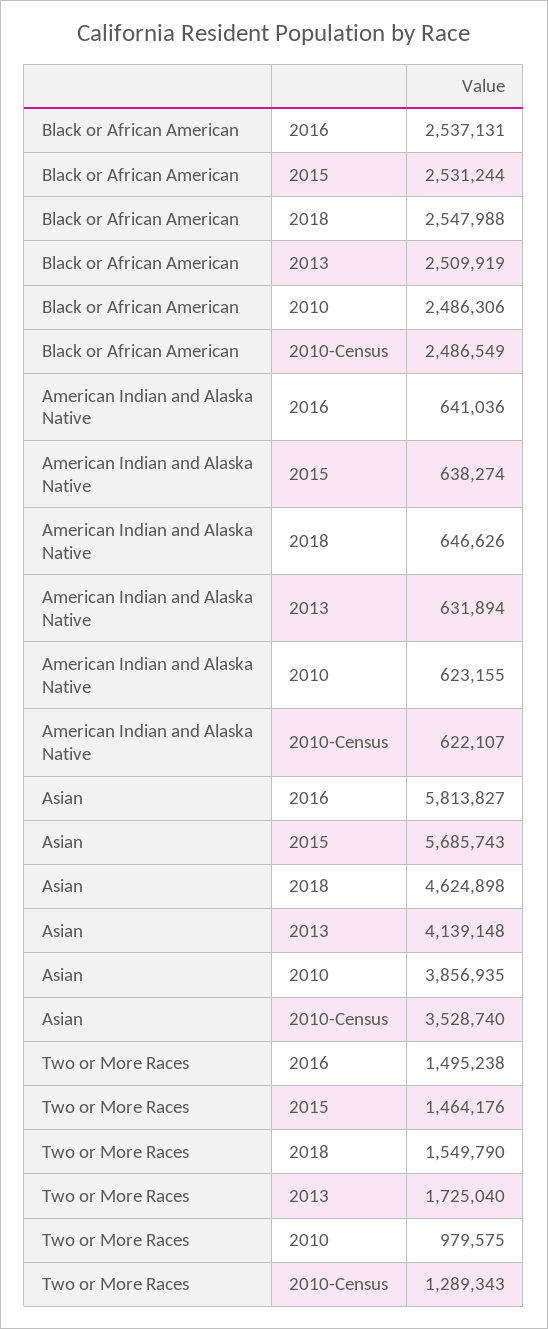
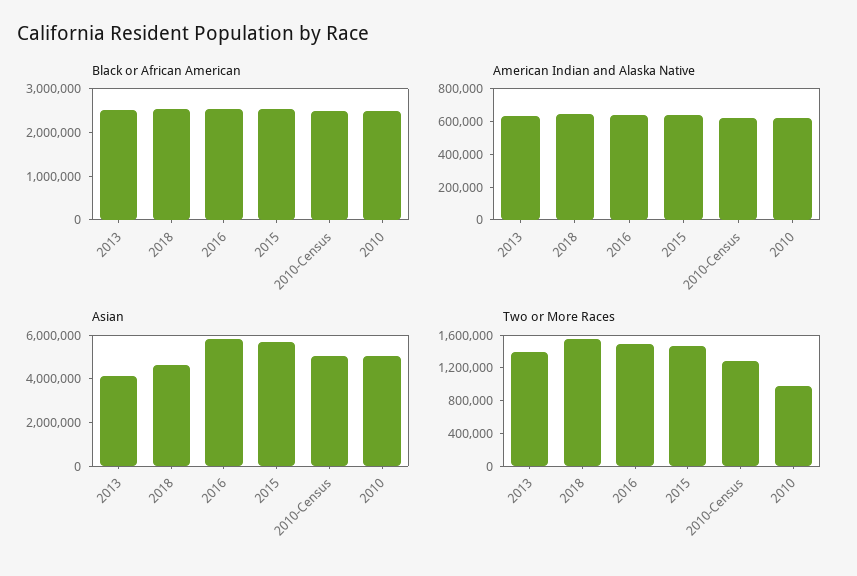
Asian, 2010: 3856935 -> 5000000
Asian, 2010-Census: 3528740 -> 5000000
Two or More Races, 2013: 1725040 -> 1400000

